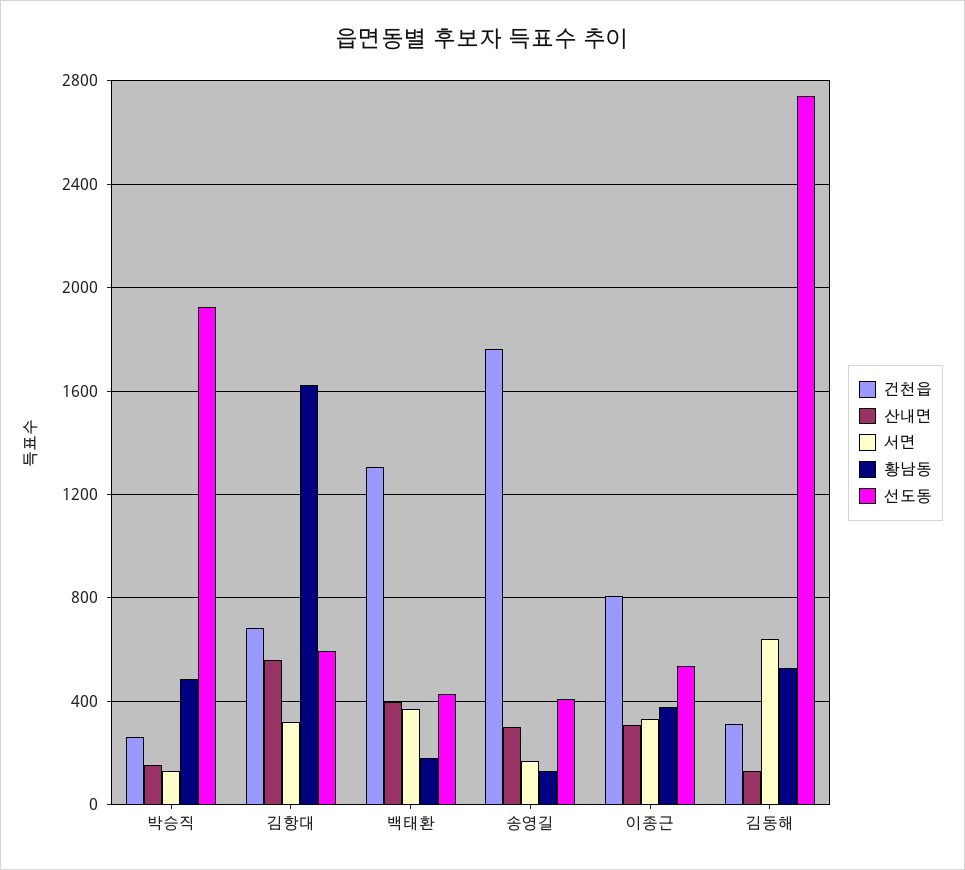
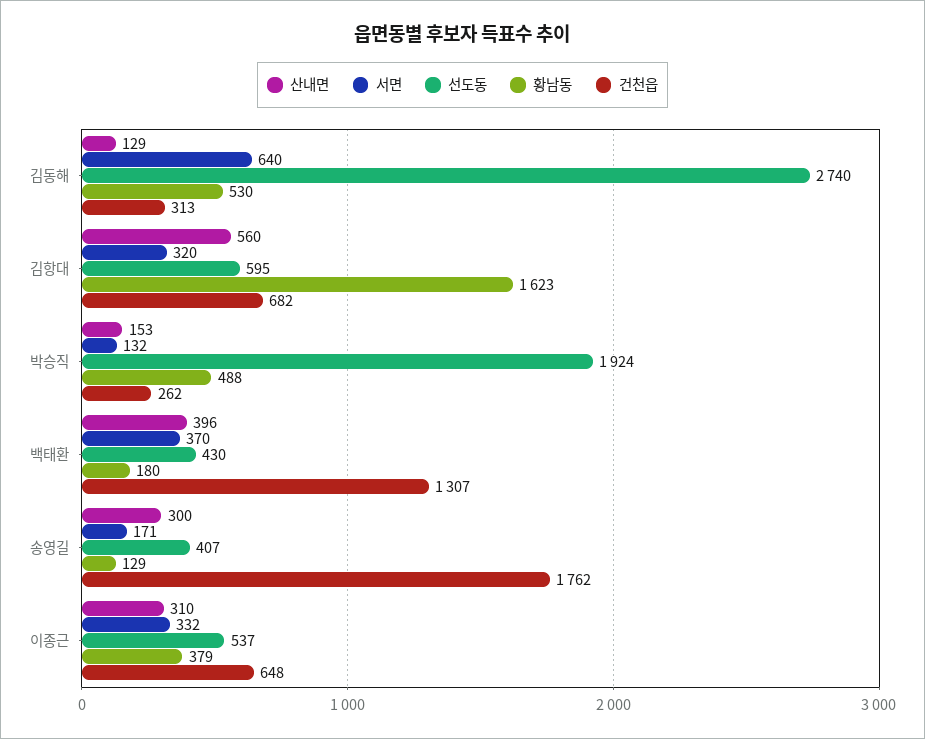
건천읍, 이종근: 800 -> 648

